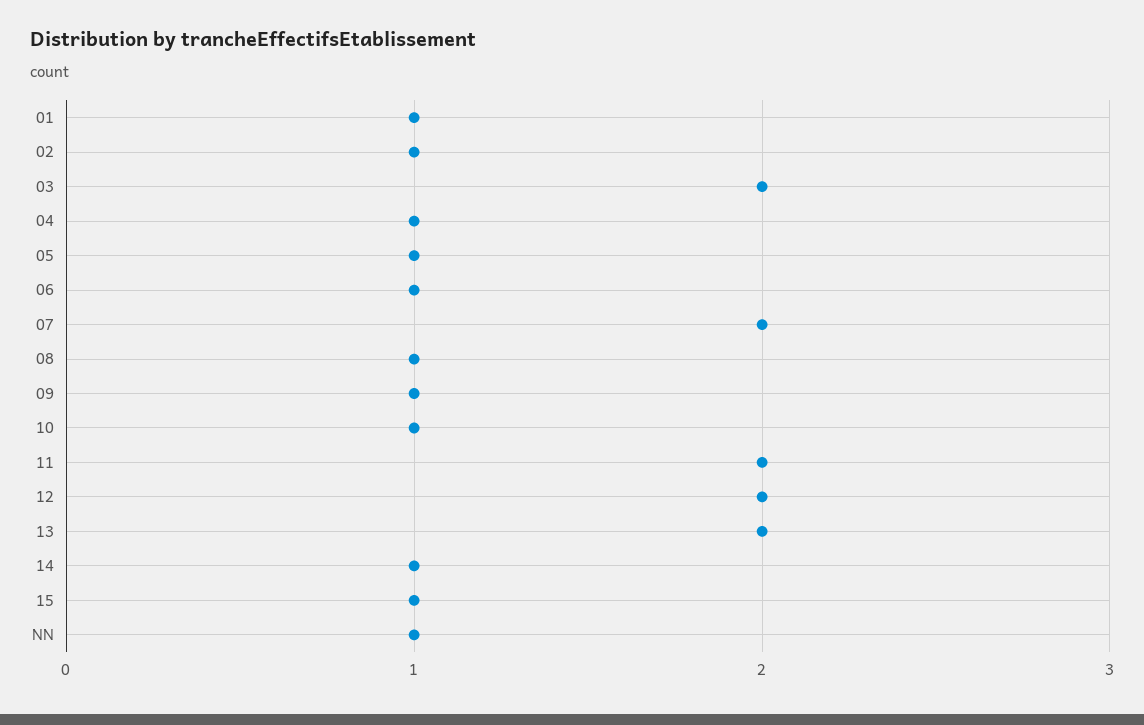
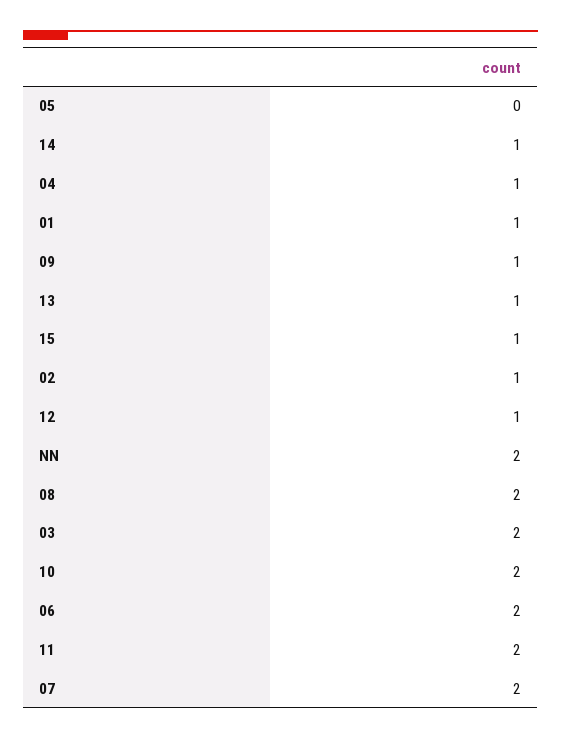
05: 1 -> 0
06: 1 -> 2
08: 1 -> 2
10: 1 -> 2
12: 2 -> 1
13: 2 -> 1
NN: 1 -> 2

